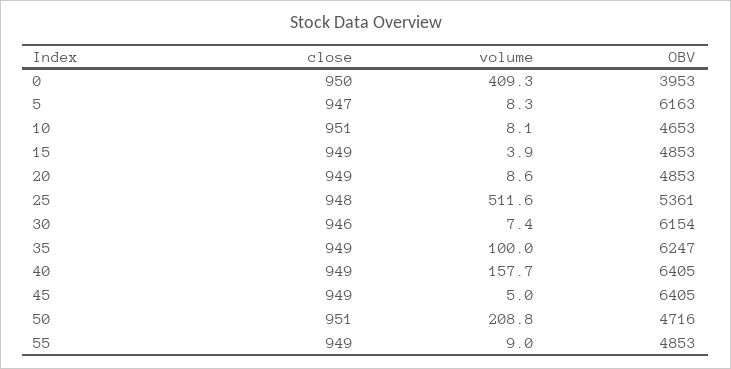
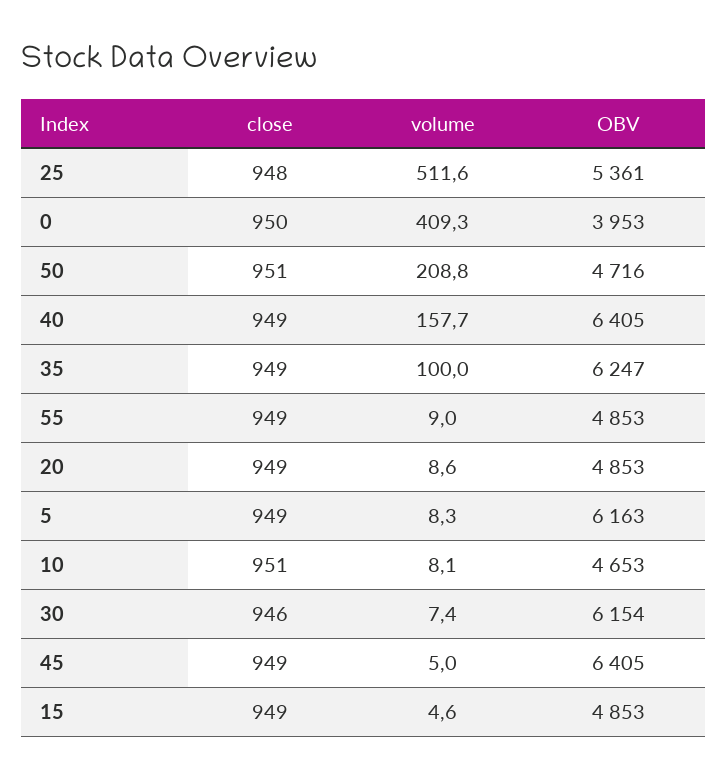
close, 5: 947 -> 949
volume, 15: 3.9 -> 4.6

